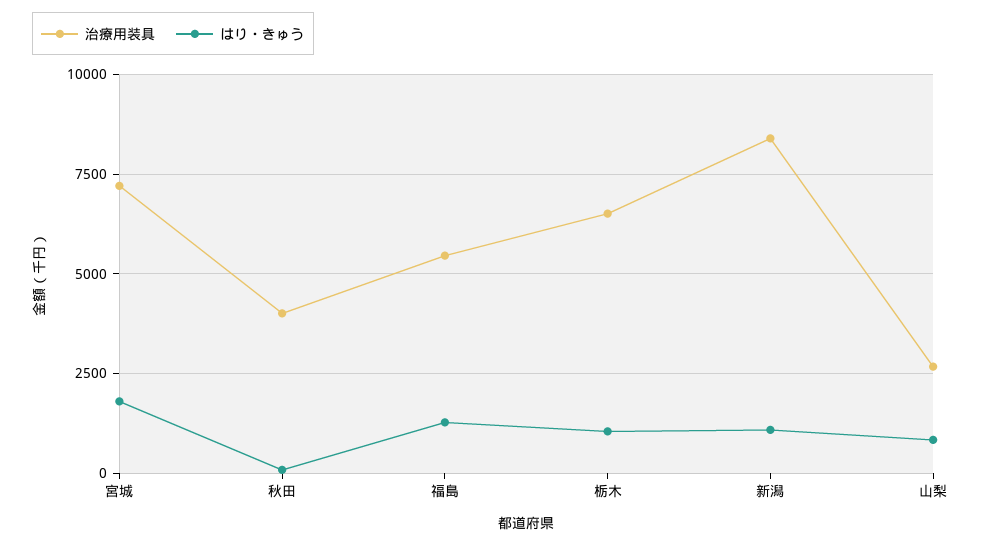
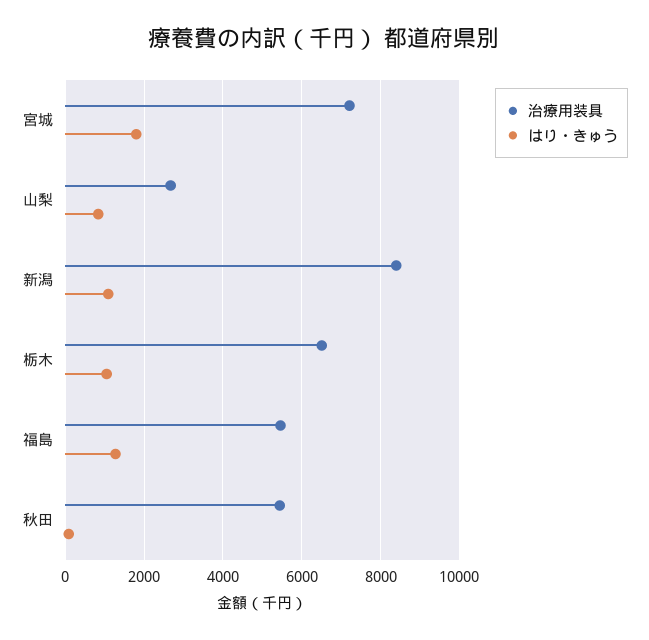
治療用装具, 秋田: 4000 -> 5400

